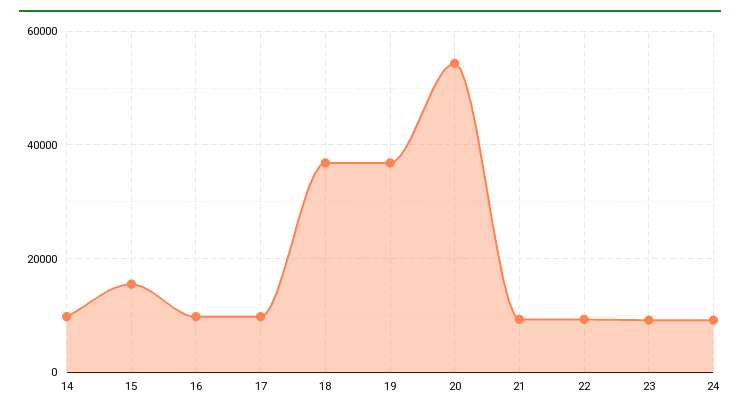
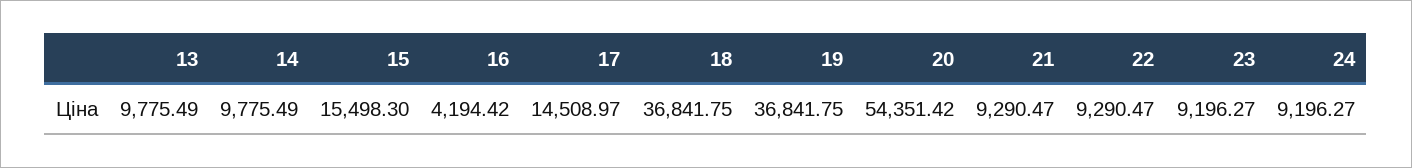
16: 10000 -> 4194.42
17: 10000 -> 14508.97
13: none -> 9775.49

